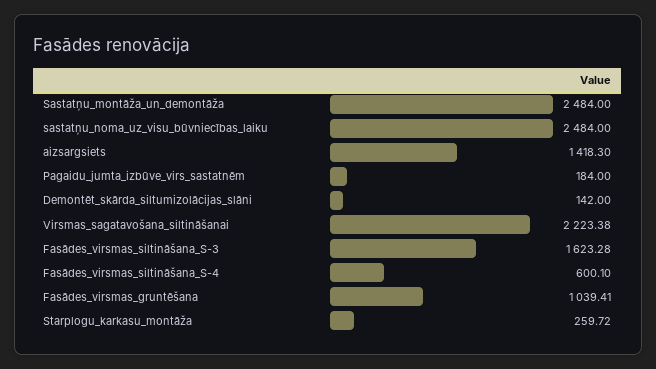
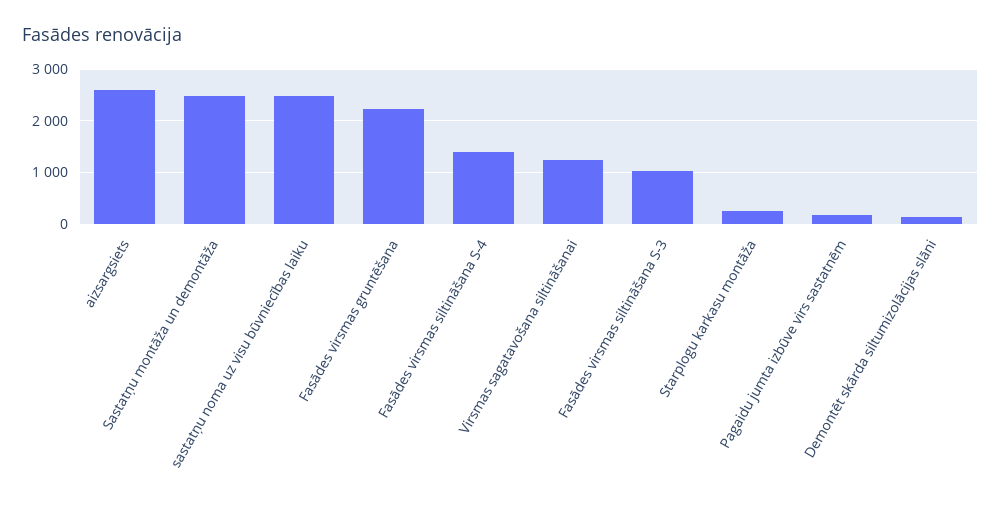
aizsargsiets: 1418.3 -> 2600
Virsmas_sagatavošana_siltināšanai: 2223.38 -> 1200
Fasādes_virsmas_siltināšana_S-3: 1623.28 -> 1000
Fasādes_virsmas_siltināšana_S-4: 600.1 -> 1400
Fasādes_virsmas_gruntēšana: 1039.41 -> 2200

